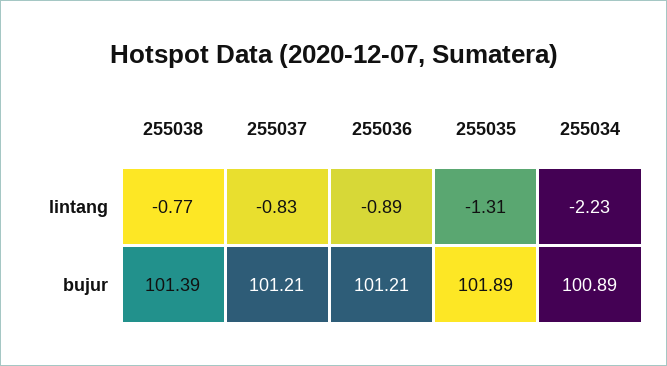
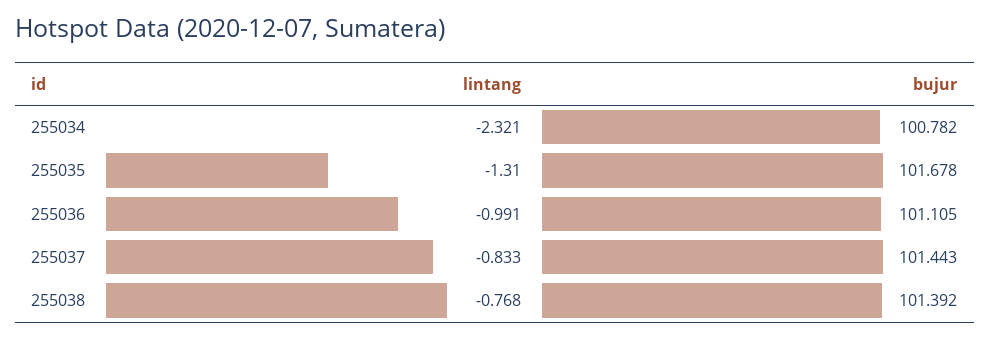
255036, lintang: -0.89 -> -0.991
255034, lintang: -2.23 -> -2.321
255037, bujur: 101.21 -> 101.443
255036, bujur: 101.21 -> 101.105
255035, bujur: 101.89 -> 101.678
255034, bujur: 100.89 -> 100.782

